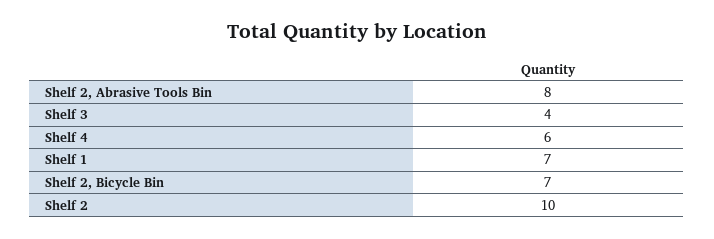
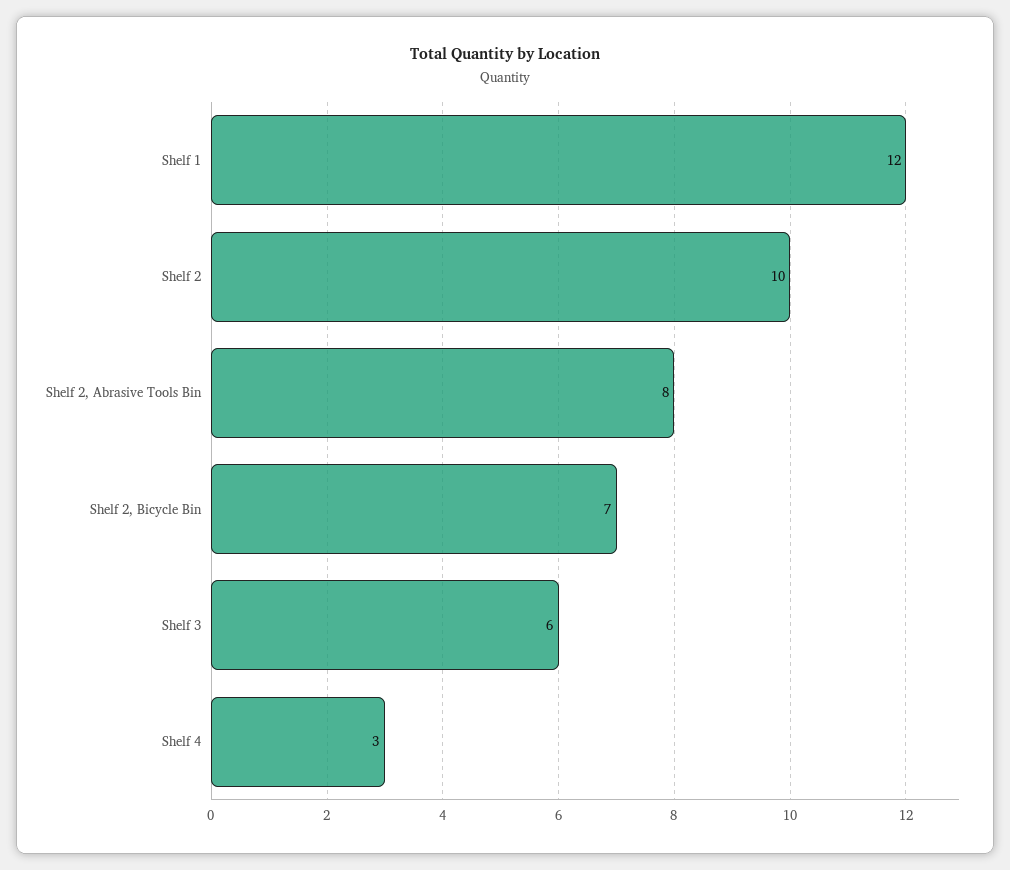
Shelf 3: 4 -> 6
Shelf 4: 6 -> 3
Shelf 1: 7 -> 12

